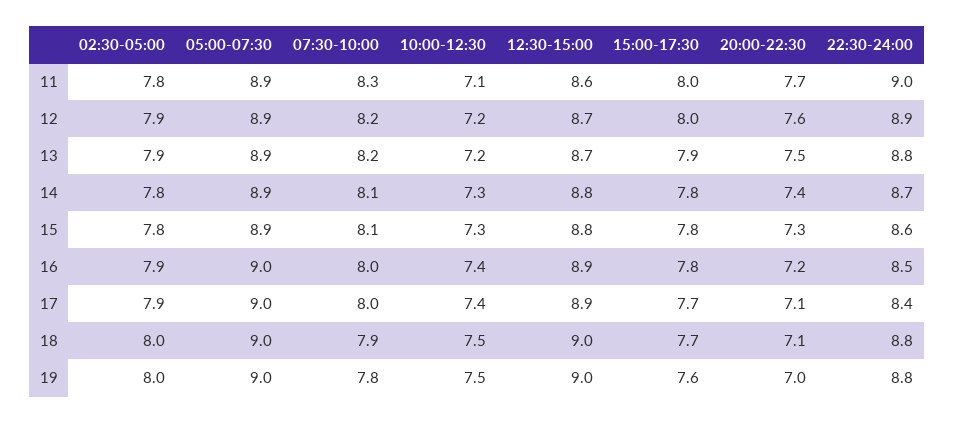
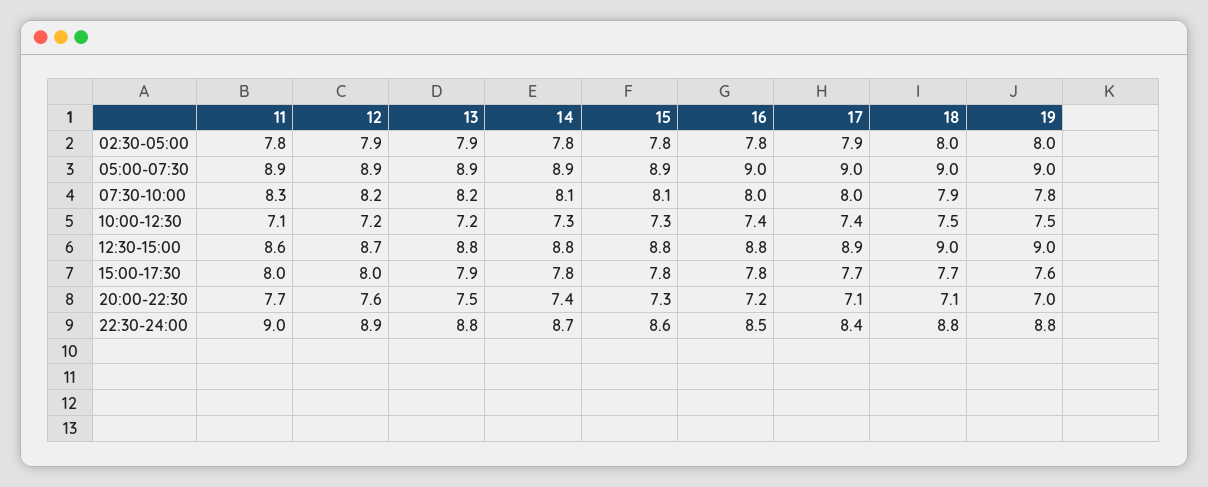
12:30-15:00, 13: 8.7 -> 8.8
02:30-05:00, 16: 7.9 -> 7.8
12:30-15:00, 16: 8.9 -> 8.8

